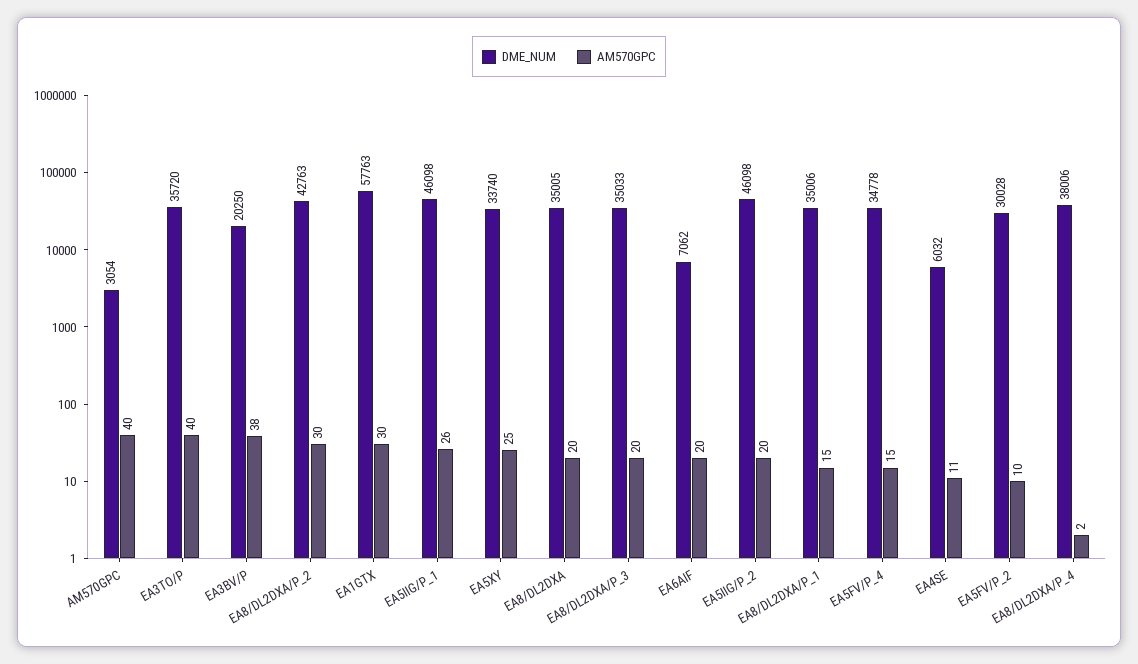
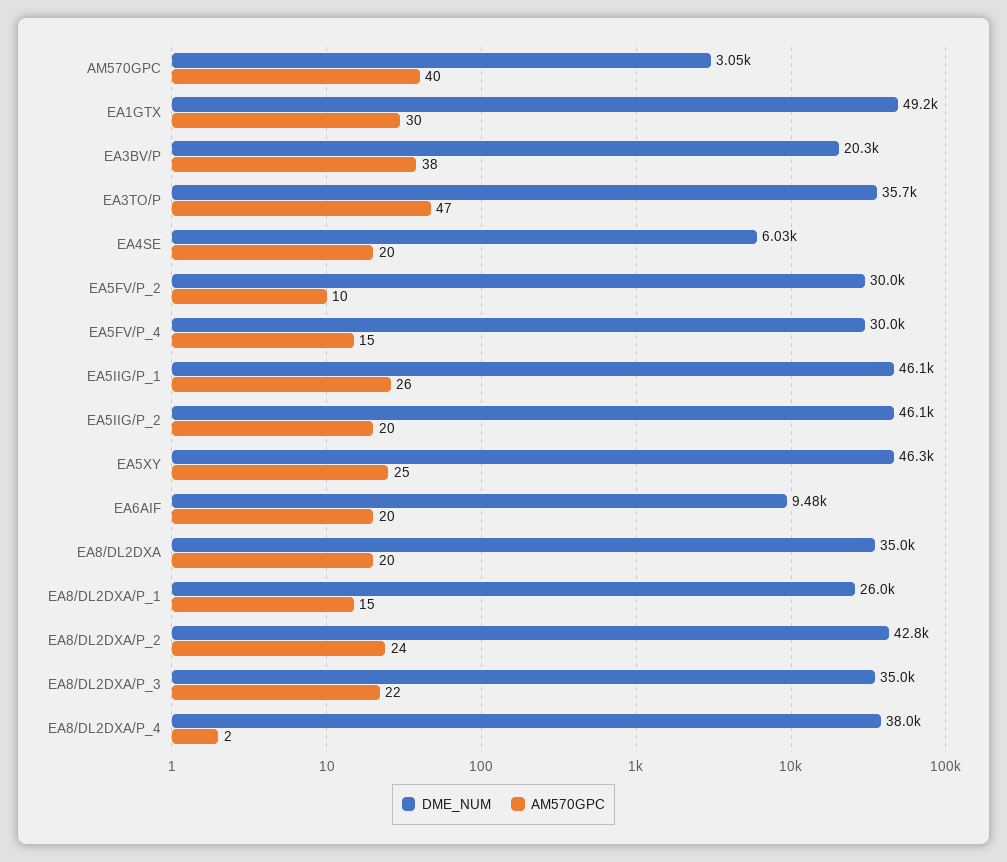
AM570GPC, EA3TO/P: 40 -> 47
AM570GPC, EA8/DL2DXA/P_2: 30 -> 24
DME_NUM, EA1GTX: 57763 -> 49200
DME_NUM, EA5XY: 33740 -> 46300
AM570GPC, EA8/DL2DXA/P_3: 20 -> 22
DME_NUM, EA6AIF: 7062 -> 9480
DME_NUM, EA8/DL2DXA/P_1: 35006 -> 26000
DME_NUM, EA5FV/P_4: 34778 -> 30000
AM570GPC, EA4SE: 11 -> 20

